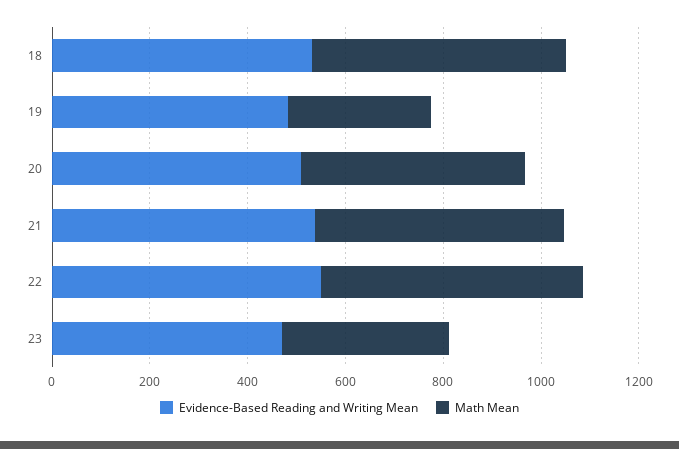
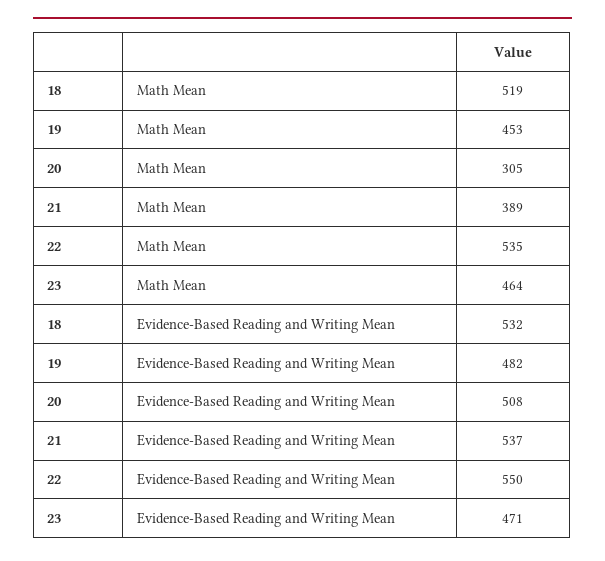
Math Mean, 19: 300 -> 453
Math Mean, 20: 450 -> 305
Math Mean, 21: 500 -> 389
Math Mean, 23: 350 -> 464

